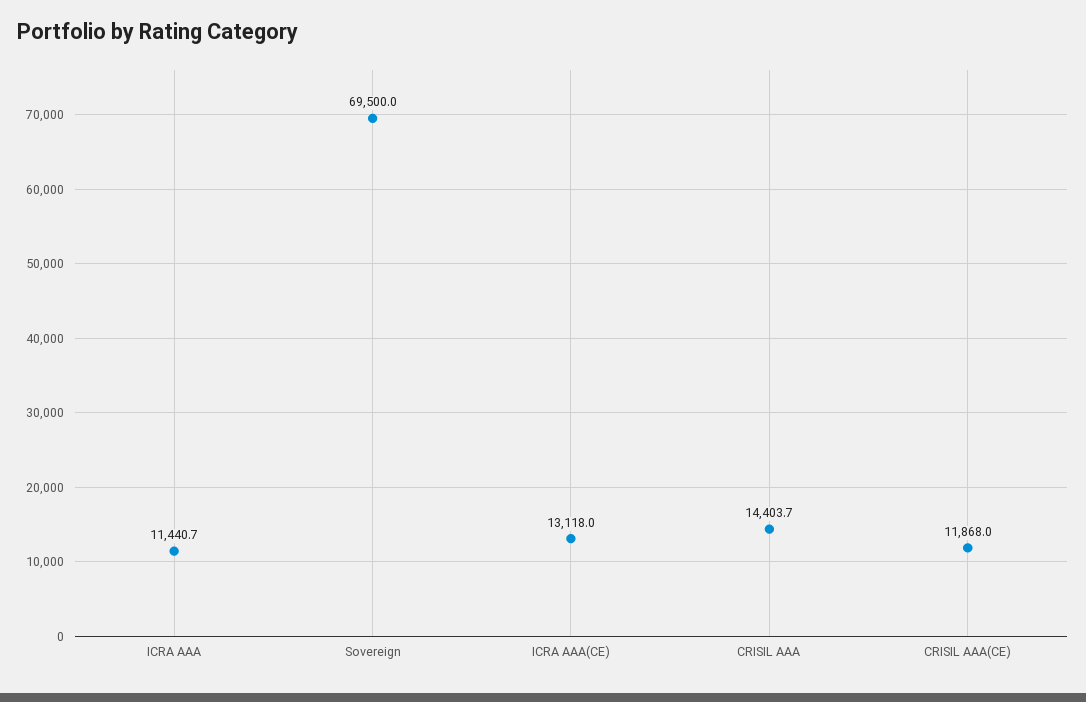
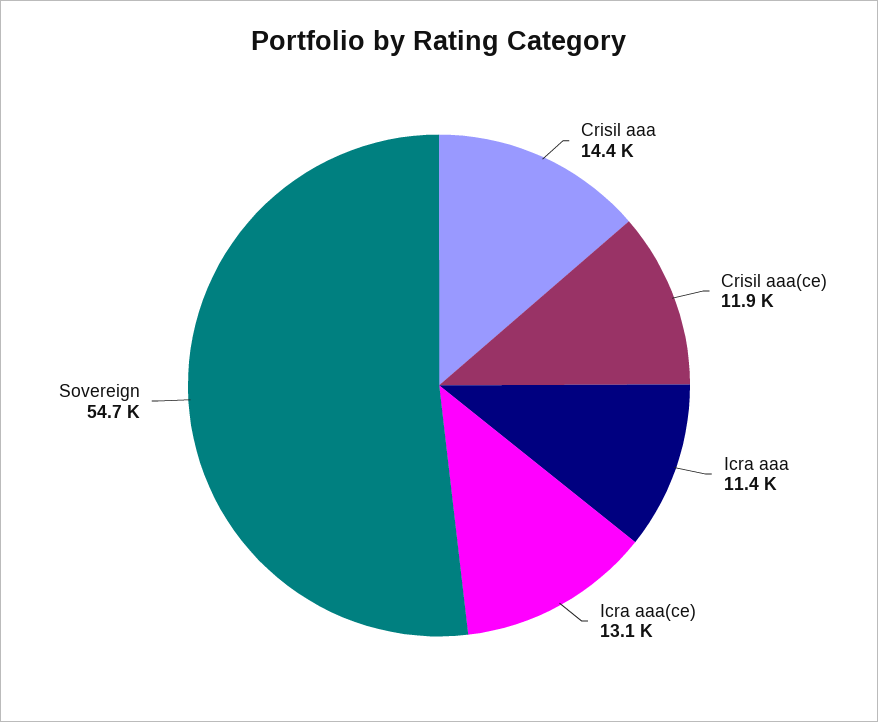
Sovereign: 69500 -> 54700

